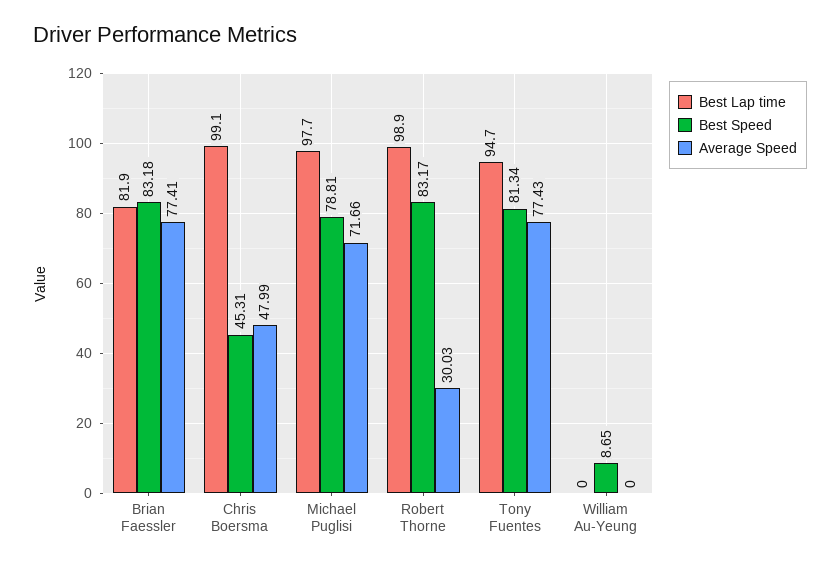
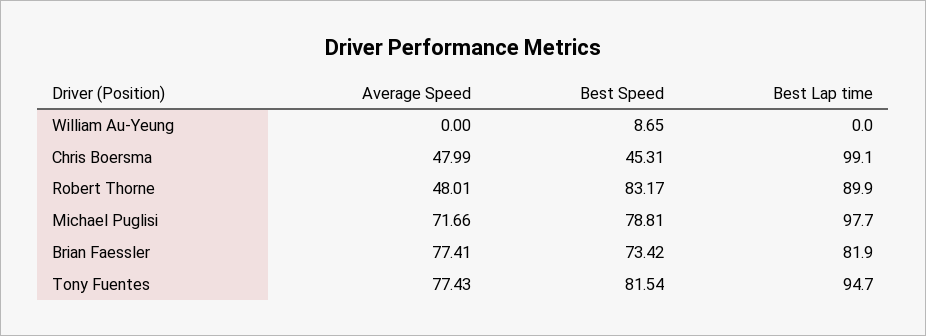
Best Speed, Brian Faessler: 83.18 -> 73.42
Best Lap time, Robert Thorne: 98.9 -> 89.9
Average Speed, Robert Thorne: 30.03 -> 48.01
Best Speed, Tony Fuentes: 81.34 -> 81.54

